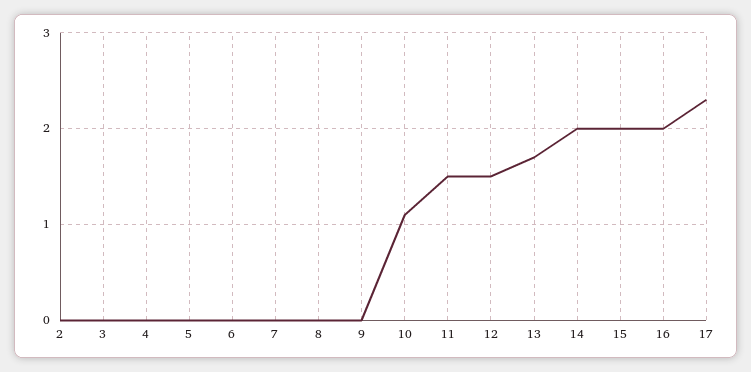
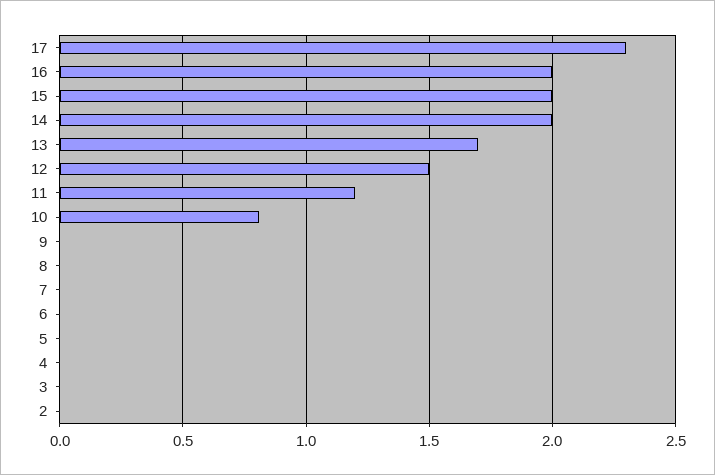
10: 1.1 -> 0.8
11: 1.5 -> 1.2

